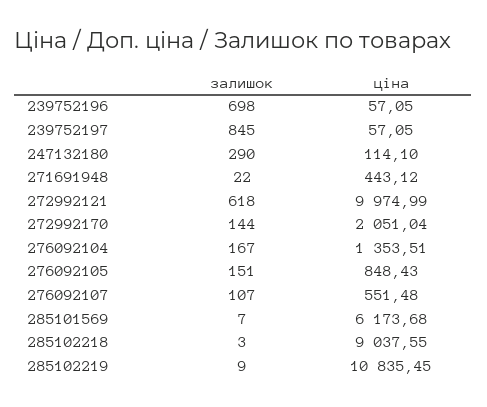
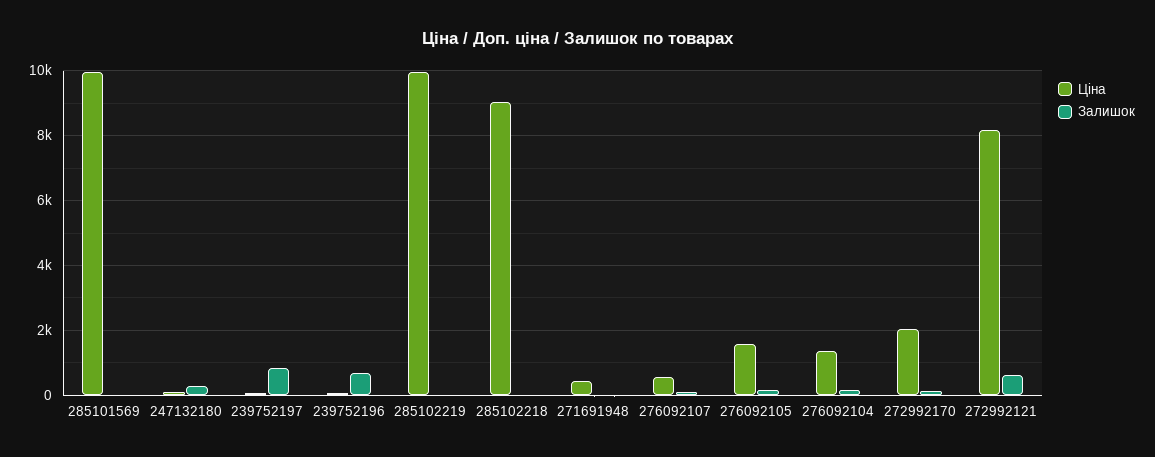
ціна, 272992121: 9974.99 -> 8200
ціна, 276092105: 848.43 -> 1600
ціна, 285101569: 6173.68 -> 10000
ціна, 285102219: 10835.45 -> 10000

